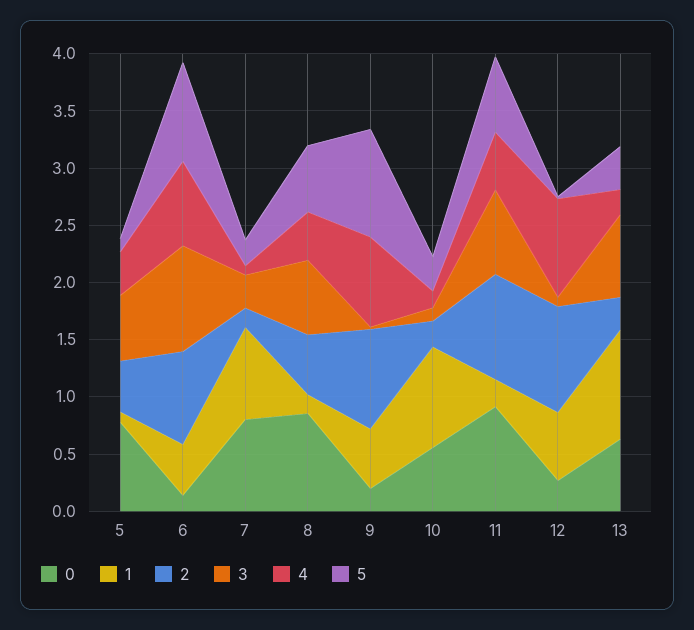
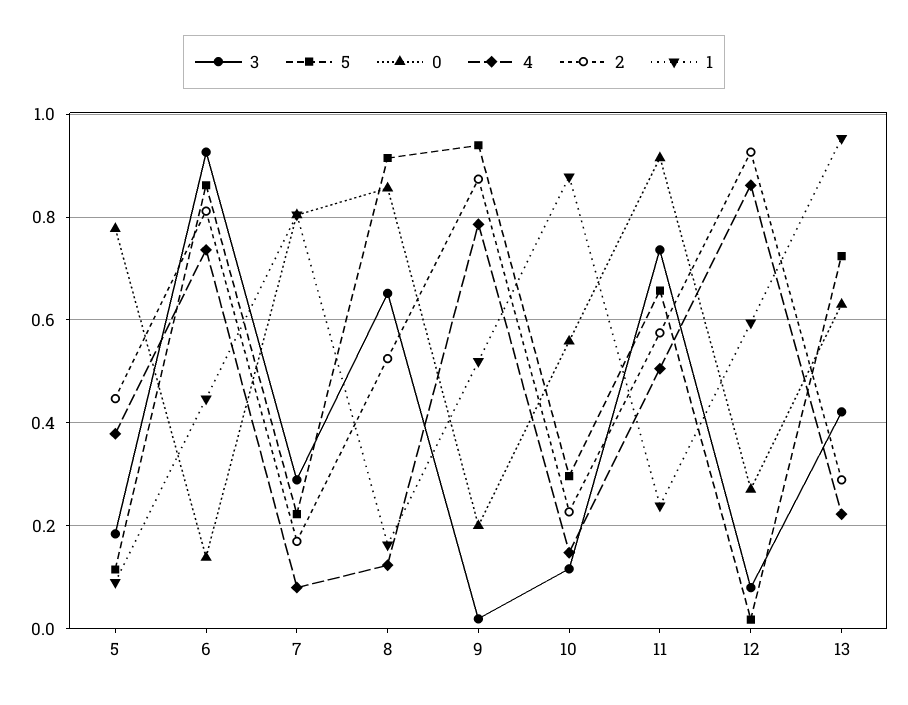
3, 5: 0.6 -> 0.18
4, 8: 0.4 -> 0.12
5, 8: 0.6 -> 0.92
2, 11: 0.9 -> 0.58
3, 13: 0.7 -> 0.42
5, 13: 0.4 -> 0.72

